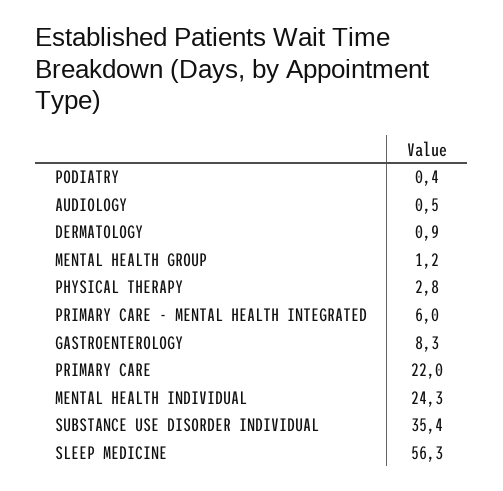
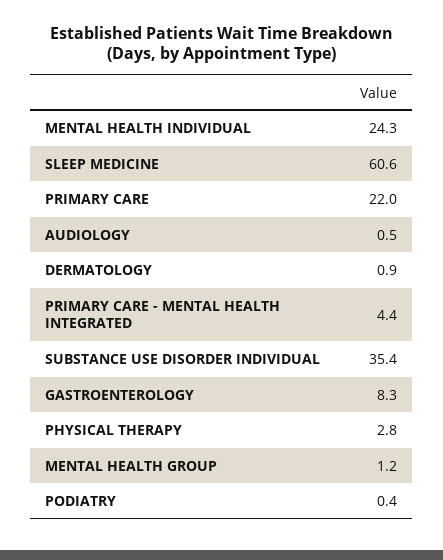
PRIMARY CARE - MENTAL HEALTH INTEGRATED: 6 -> 4.4
SLEEP MEDICINE: 56.3 -> 60.6

